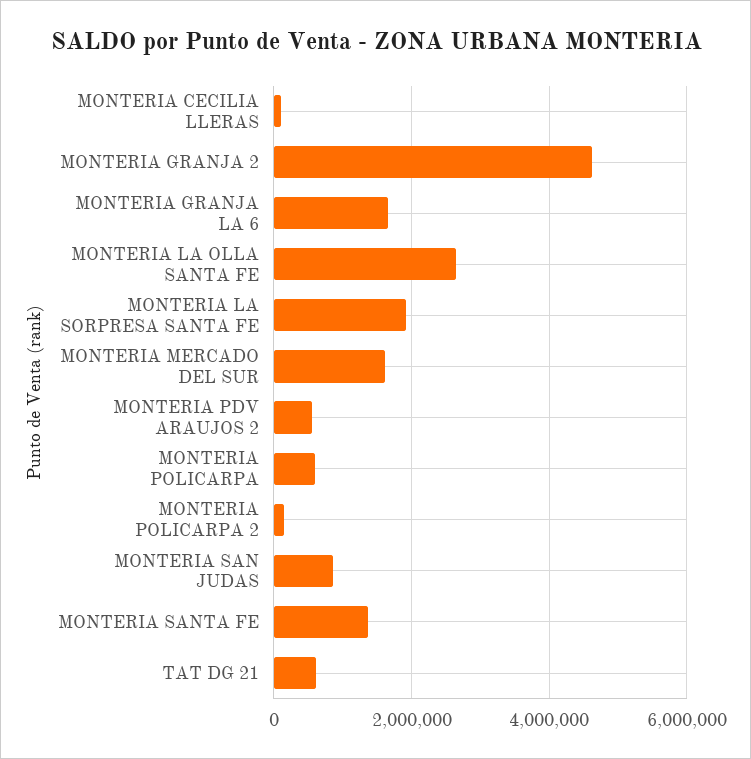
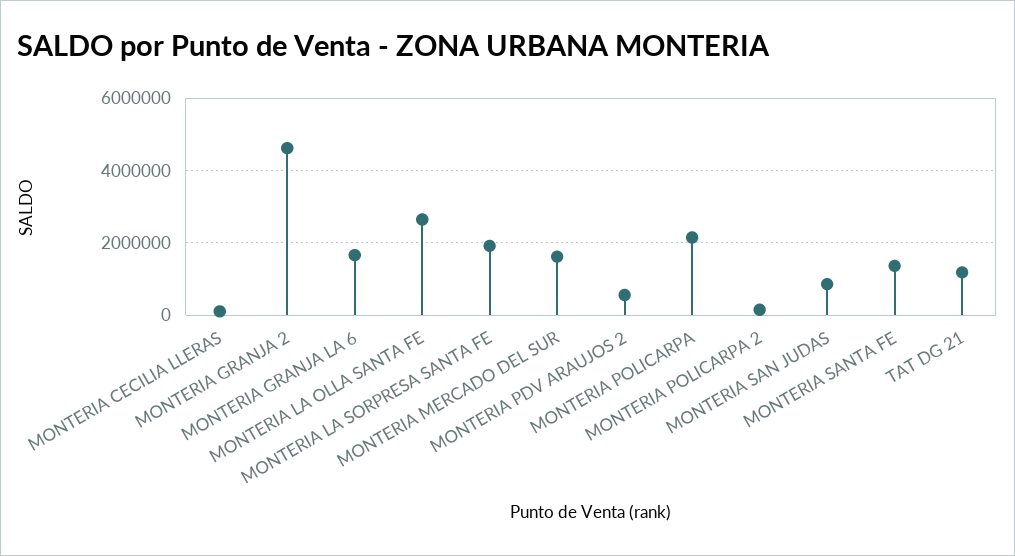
MONTERIA POLICARPA: 600000 -> 2200000
TAT DG 21: 600000 -> 1200000

